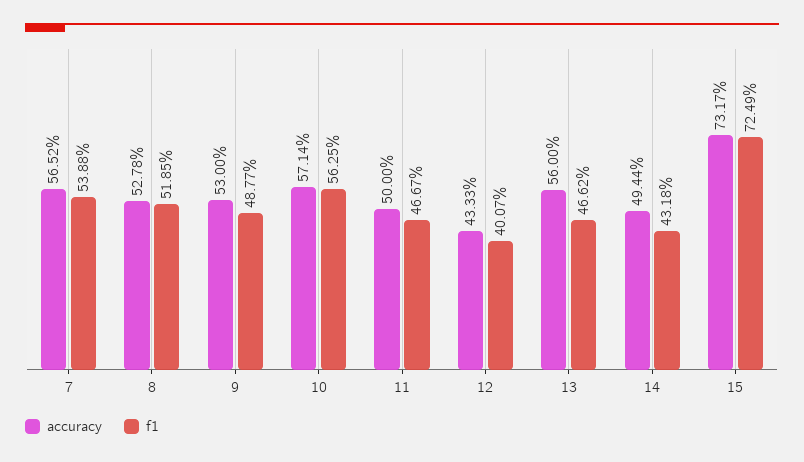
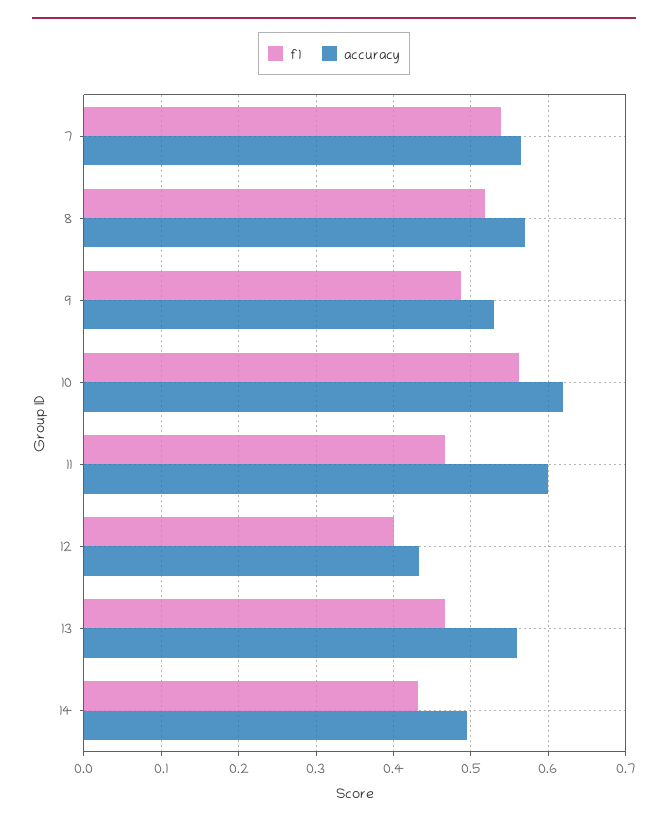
accuracy, 8: 0.5278 -> 0.57
accuracy, 10: 0.5714 -> 0.62
accuracy, 11: 0.5 -> 0.6
accuracy, 15: 0.7317 -> none
f1, 15: 0.7249 -> none

